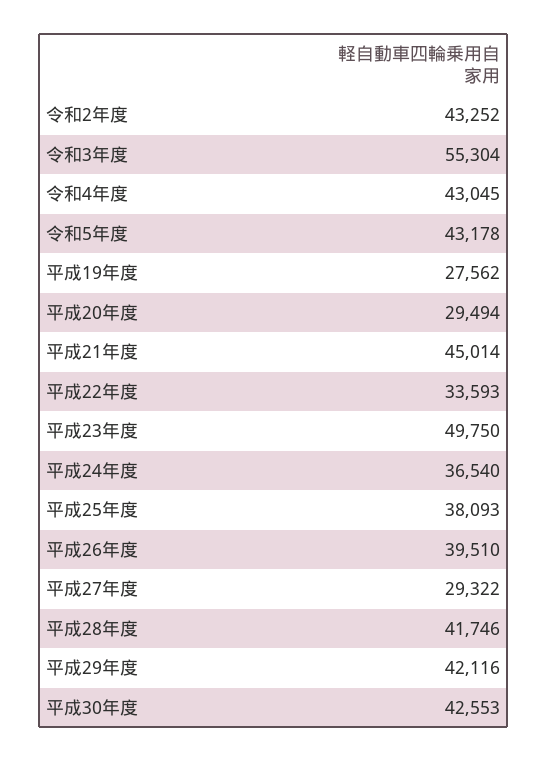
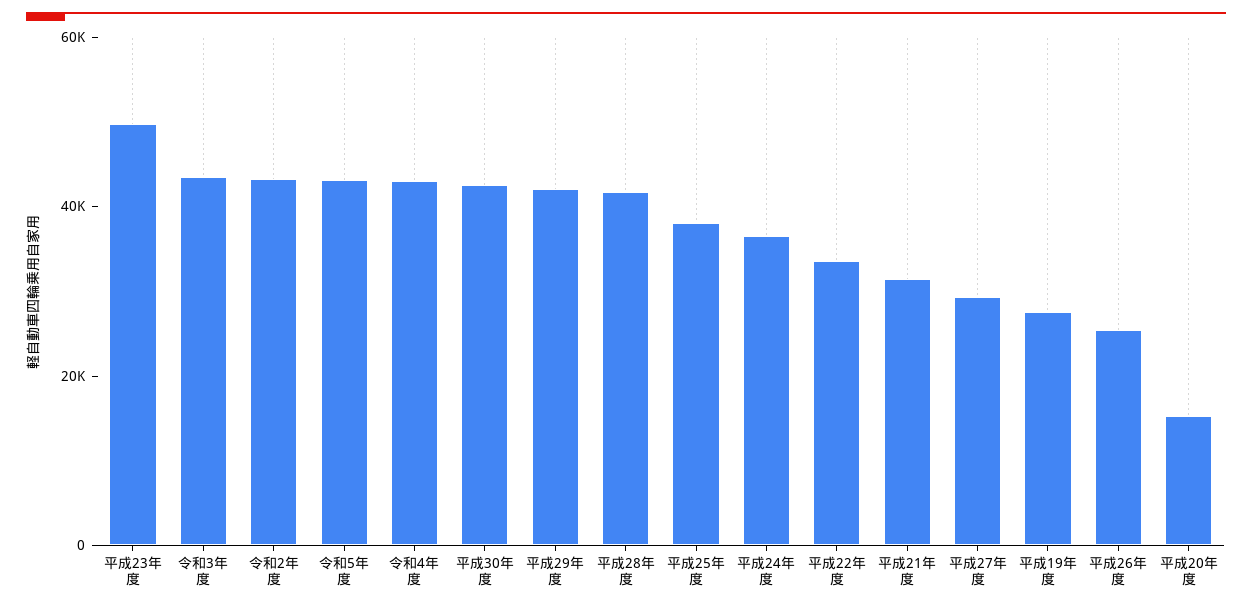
令和3年度: 55304 -> 45000
平成20年度: 29494 -> 15000
平成21年度: 45014 -> 30000
平成26年度: 39510 -> 25000

